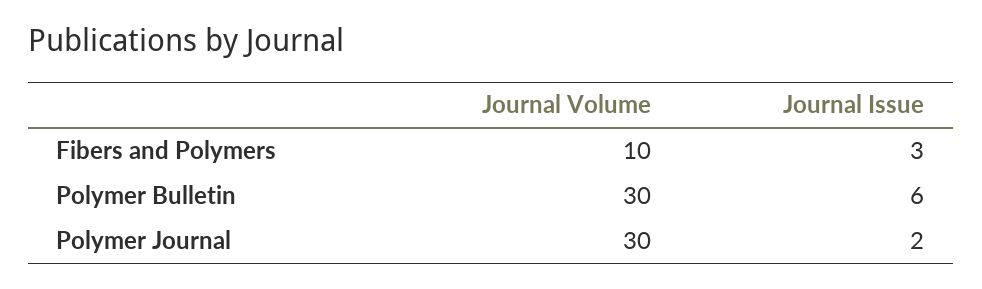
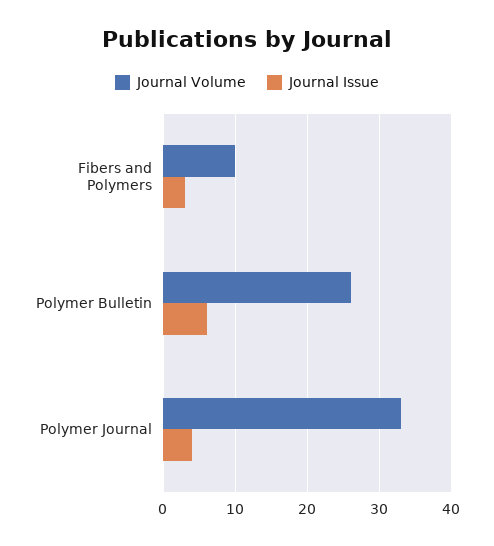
Journal Volume, Polymer Bulletin: 30 -> 26
Journal Volume, Polymer Journal: 30 -> 33
Journal Issue, Polymer Journal: 2 -> 4

